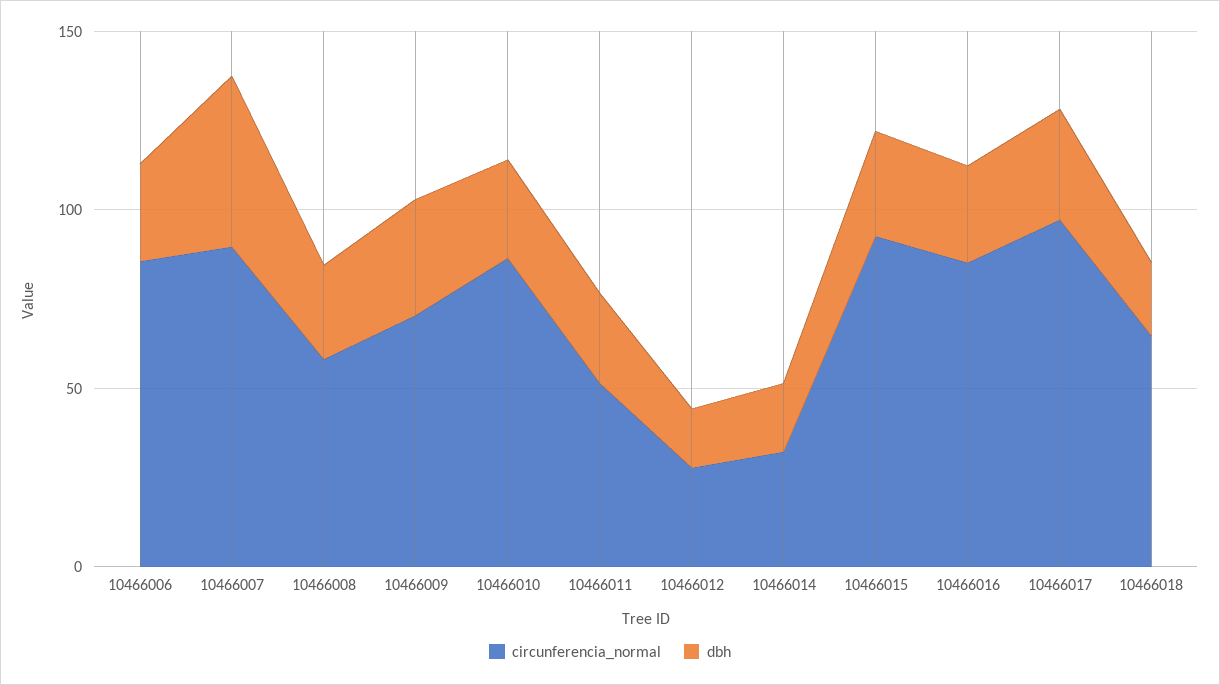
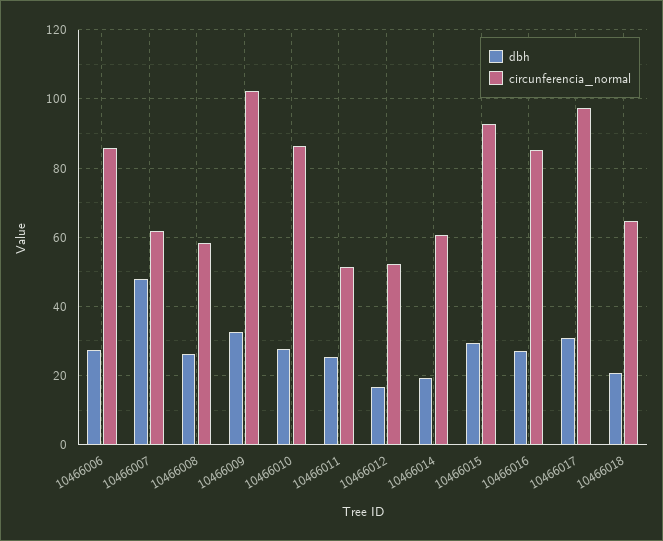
circunferencia_normal, 10466007: 90 -> 62
circunferencia_normal, 10466009: 70 -> 102
circunferencia_normal, 10466012: 30 -> 52
circunferencia_normal, 10466014: 30 -> 60

